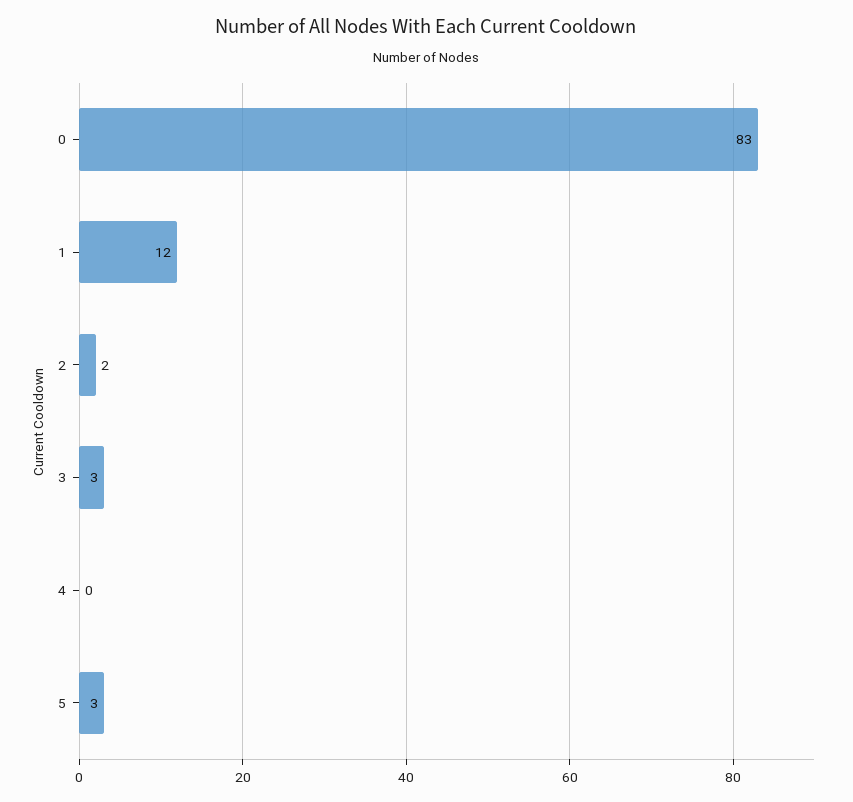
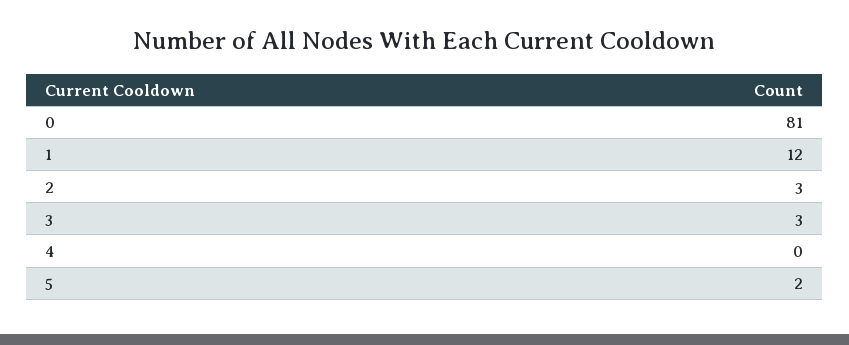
0: 83 -> 81
2: 2 -> 3
5: 3 -> 2

